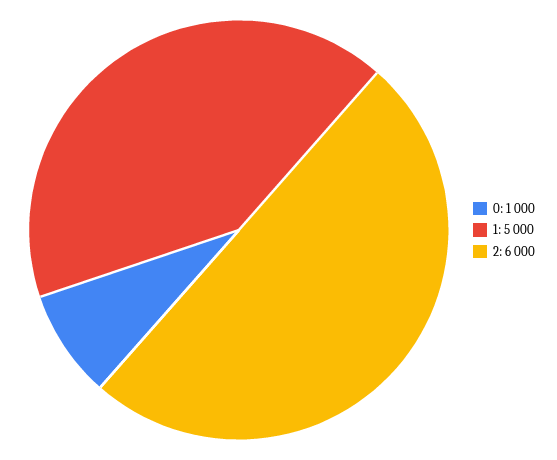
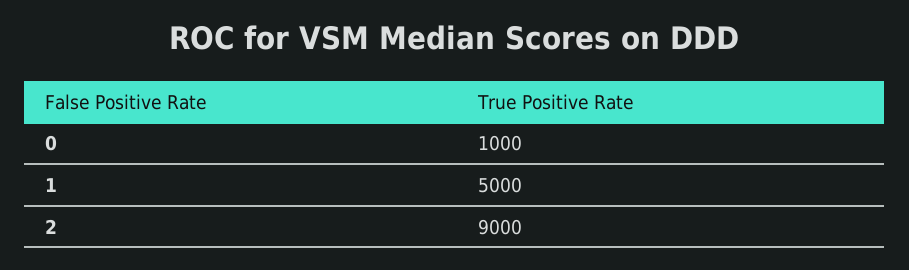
2: 6000 -> 9000

